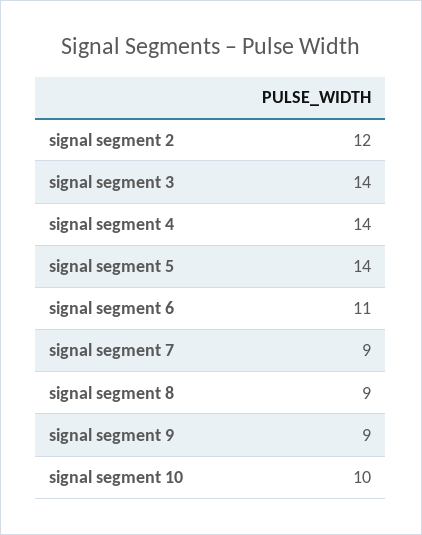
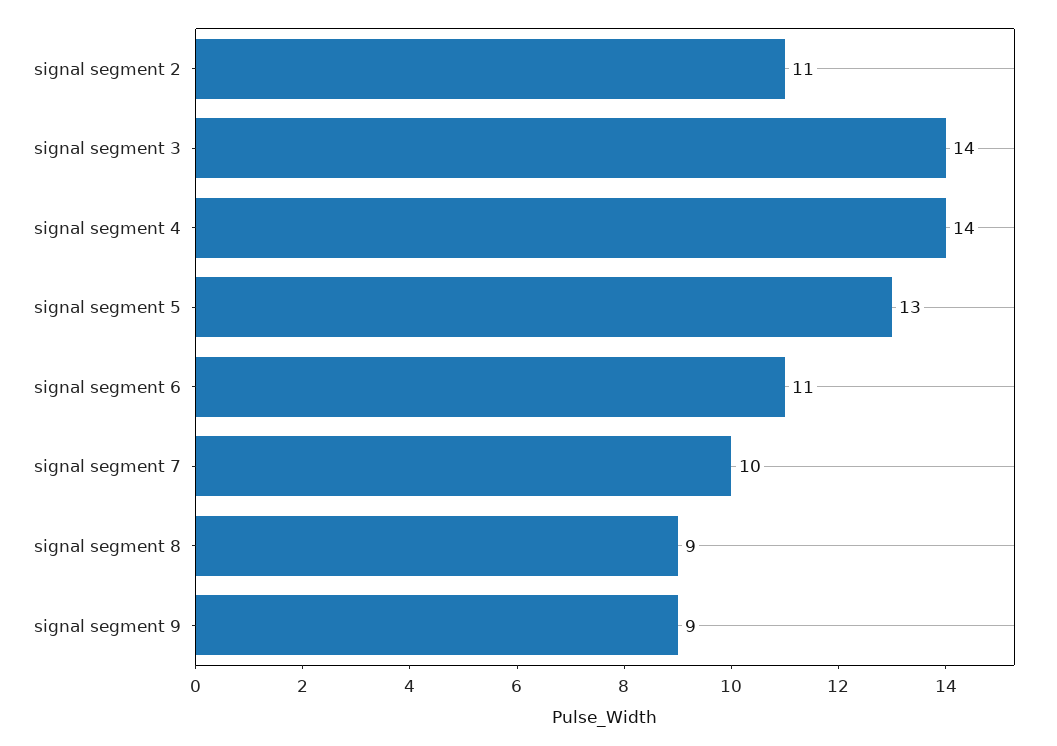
signal segment 2: 12 -> 11
signal segment 5: 14 -> 13
signal segment 7: 9 -> 10
signal segment 10: 10 -> none

